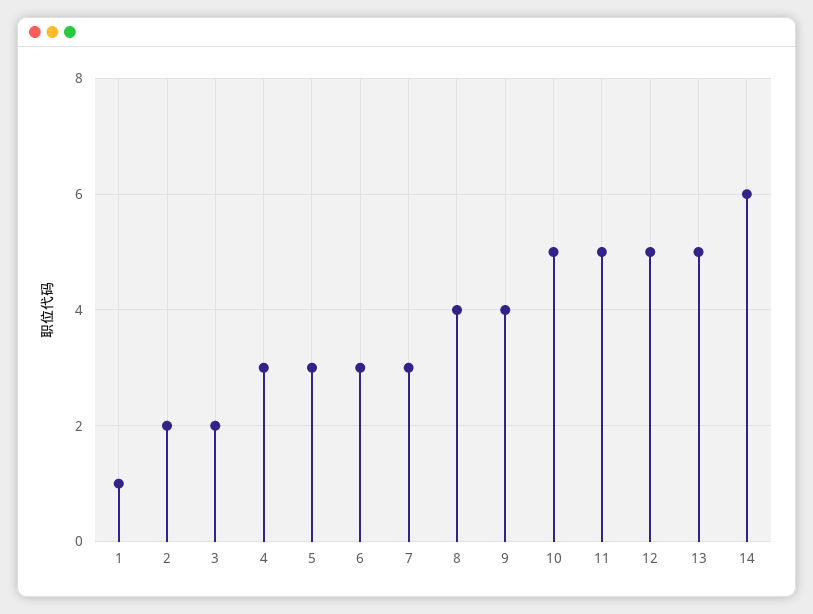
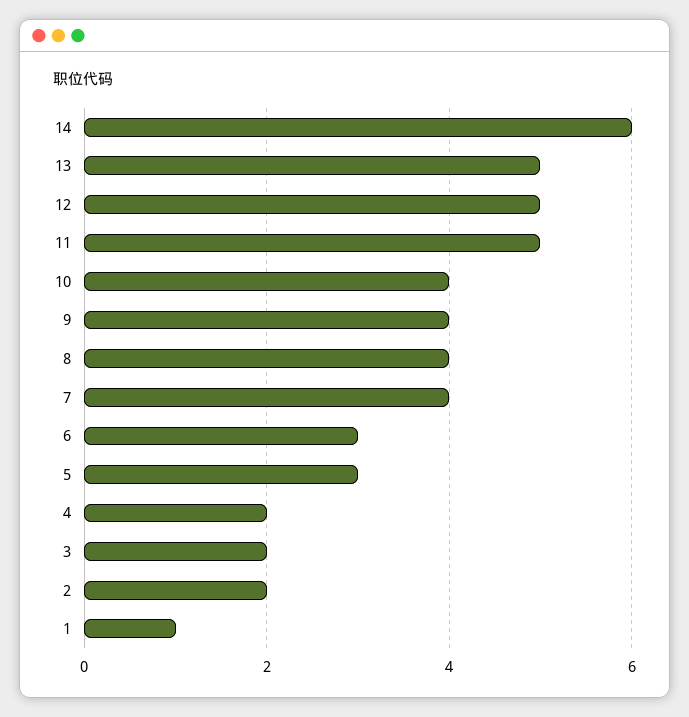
4: 3 -> 2
7: 3 -> 4
10: 5 -> 4

